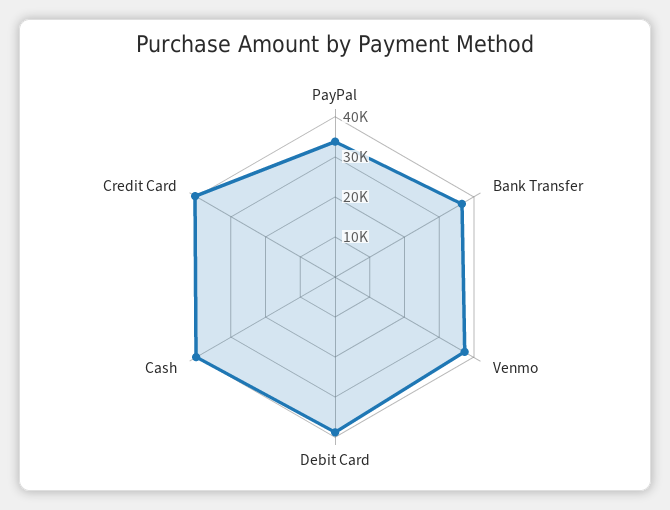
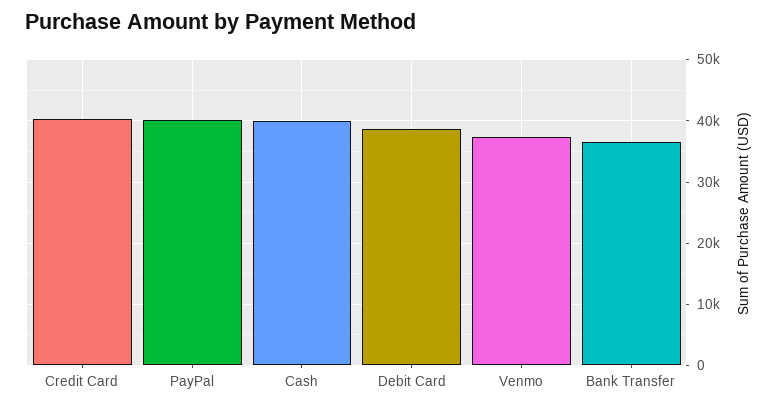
PayPal: 34000 -> 40000

